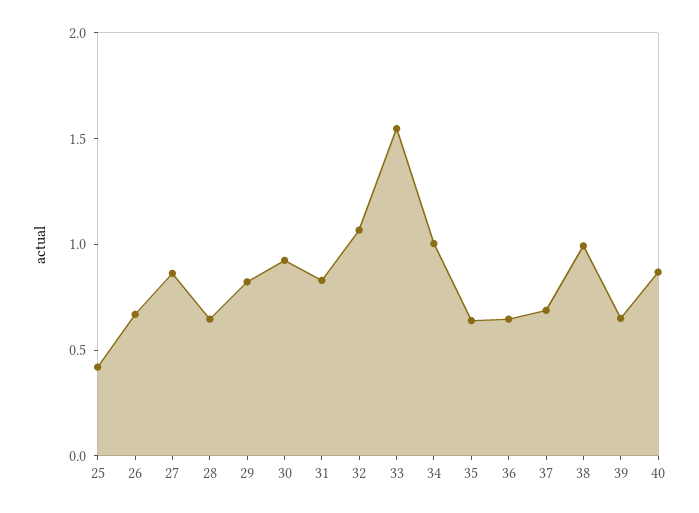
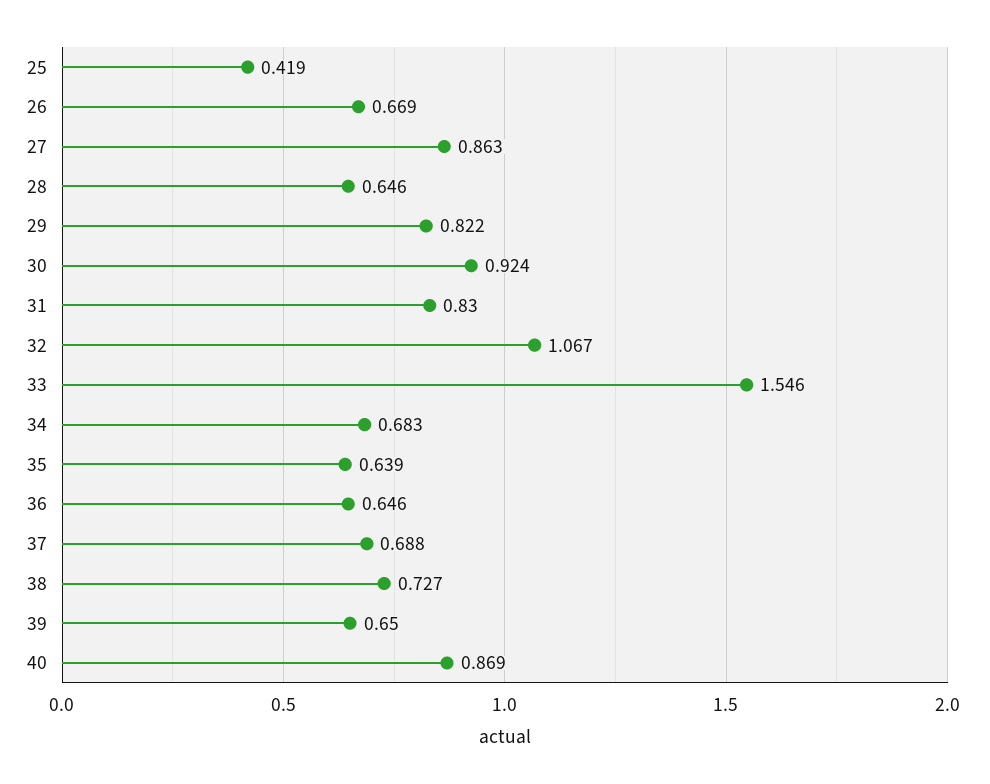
34: 1 -> 0.683
38: 1 -> 0.727

